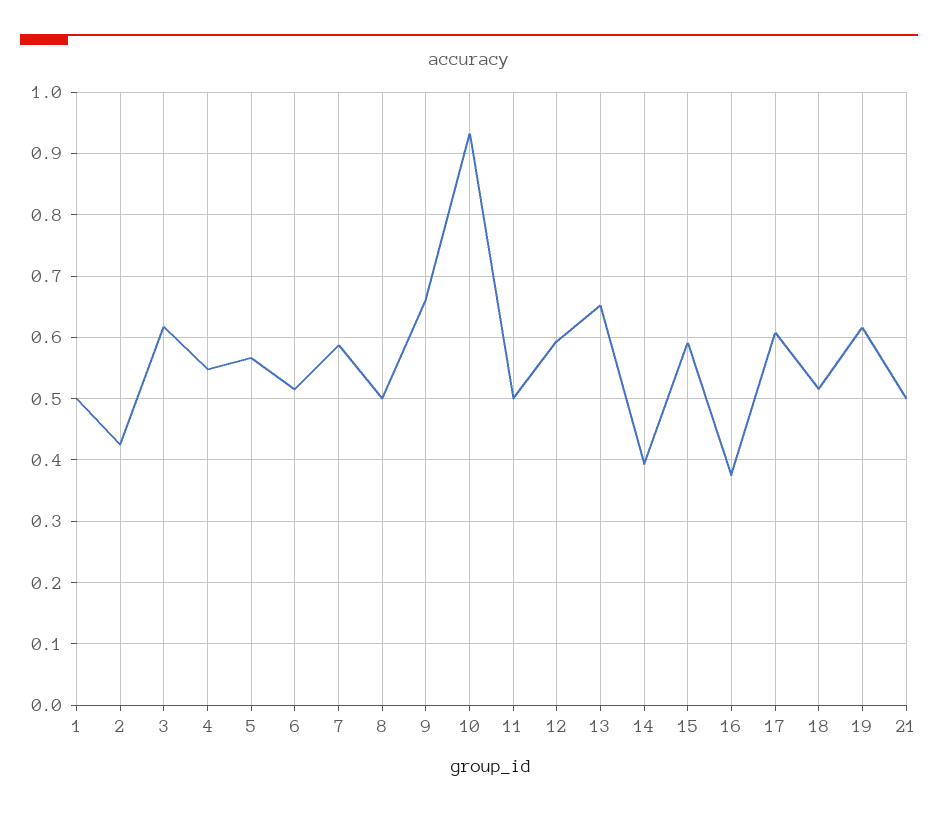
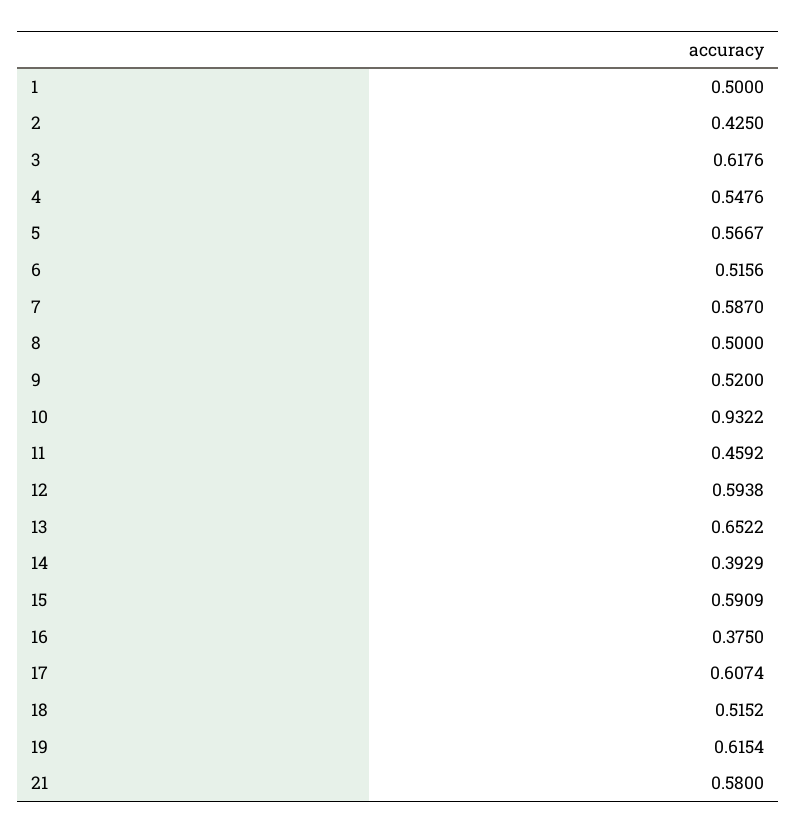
9: 0.66 -> 0.52
11: 0.5 -> 0.4592
21: 0.5 -> 0.58

